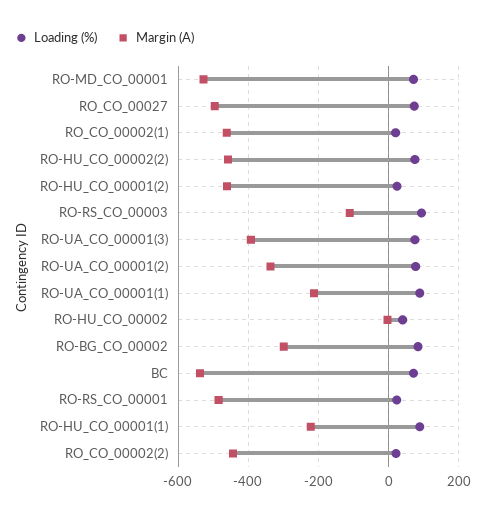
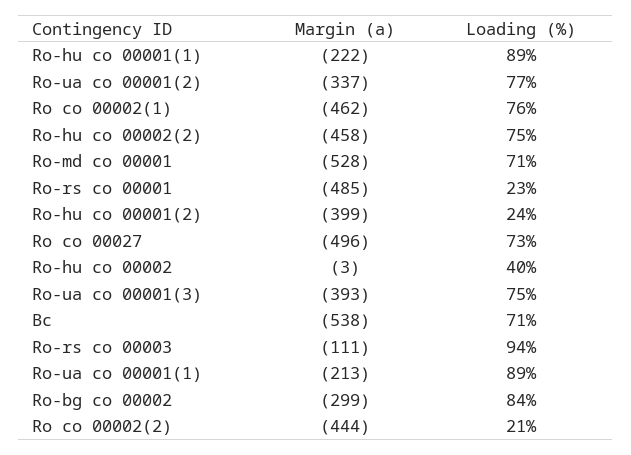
Loading (%), RO_CO_00002(1): 20 -> 76
Margin (A), RO-HU_CO_00001(2): -460 -> -399

